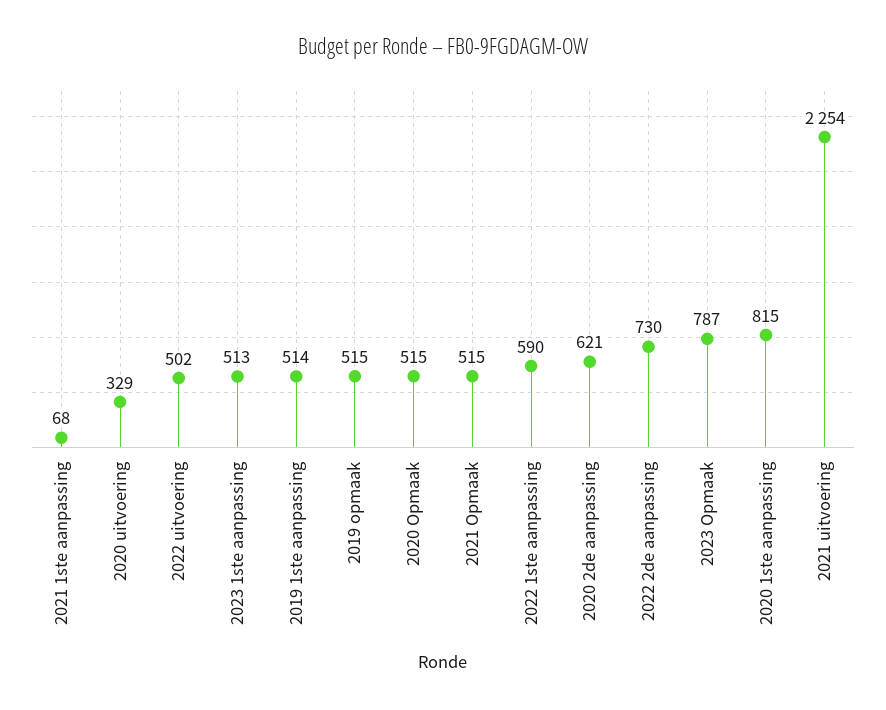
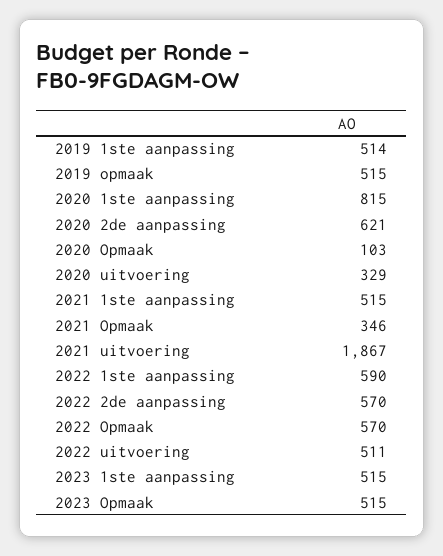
2021 1ste aanpassing: 68 -> 515
2022 uitvoering: 502 -> 511
2023 1ste aanpassing: 513 -> 515
2020 Opmaak: 515 -> 103
2021 Opmaak: 515 -> 346
2022 2de aanpassing: 730 -> 570
2023 Opmaak: 787 -> 515
2021 uitvoering: 2254 -> 1867
2022 Opmaak: none -> 570

